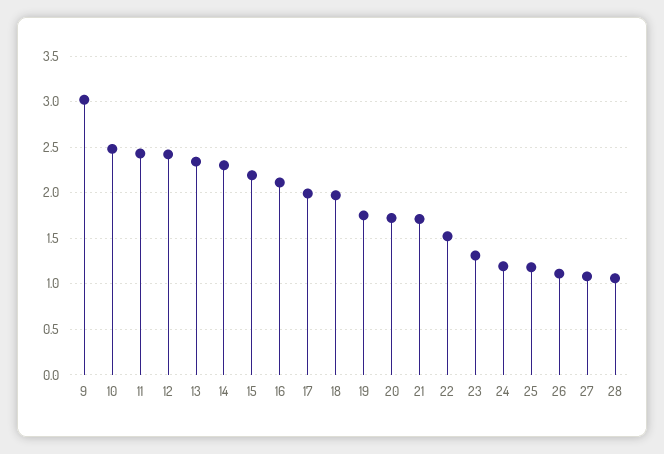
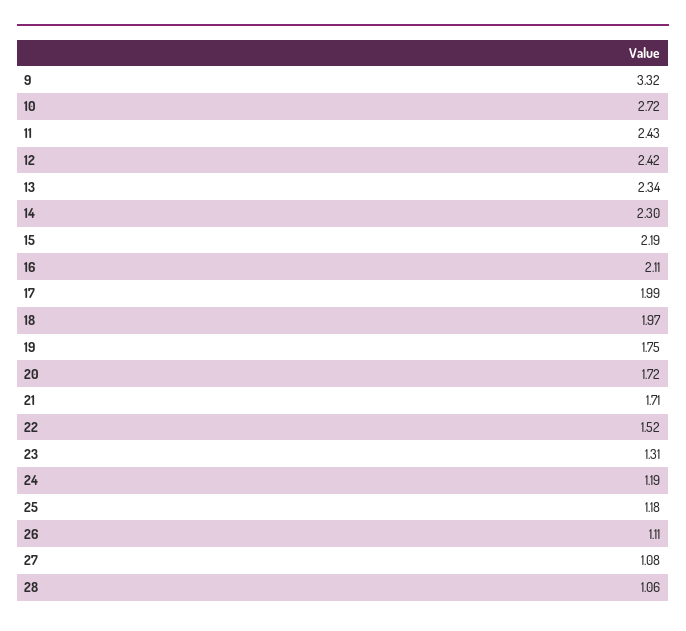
9: 3 -> 3.32
10: 2.5 -> 2.72

